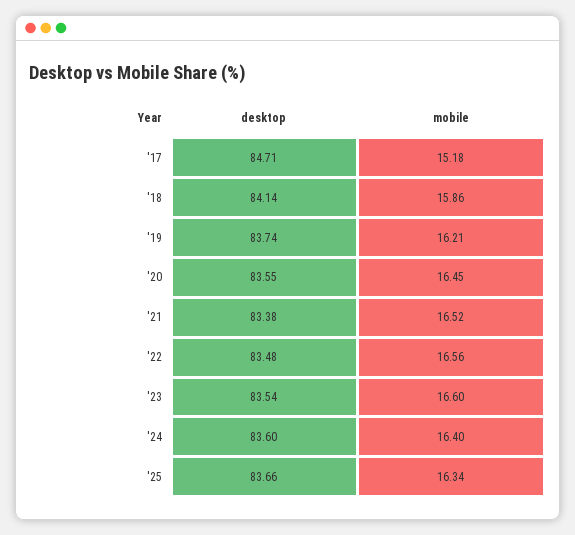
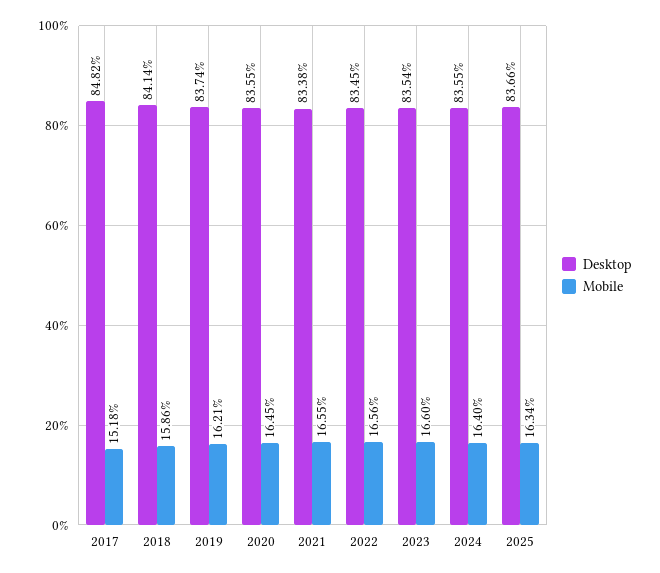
desktop, '17: 84.71 -> 84.82
mobile, '21: 16.52 -> 16.55
desktop, '22: 83.48 -> 83.45
desktop, '24: 83.6 -> 83.55

